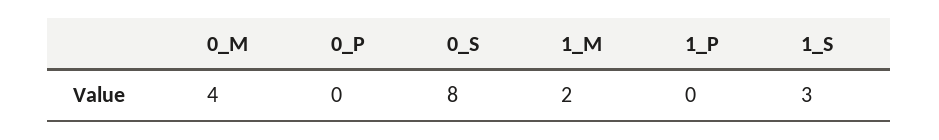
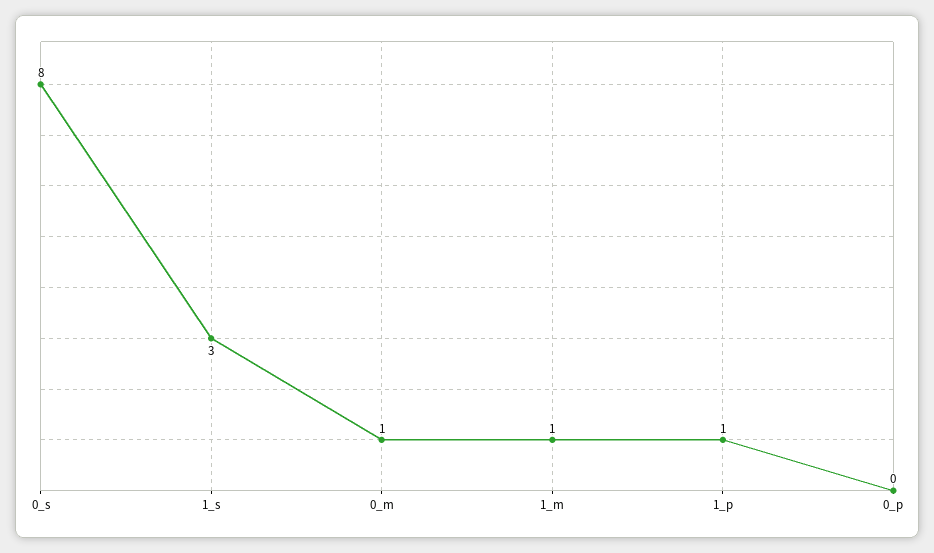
0_M: 4 -> 1
1_M: 2 -> 1
1_P: 0 -> 1

